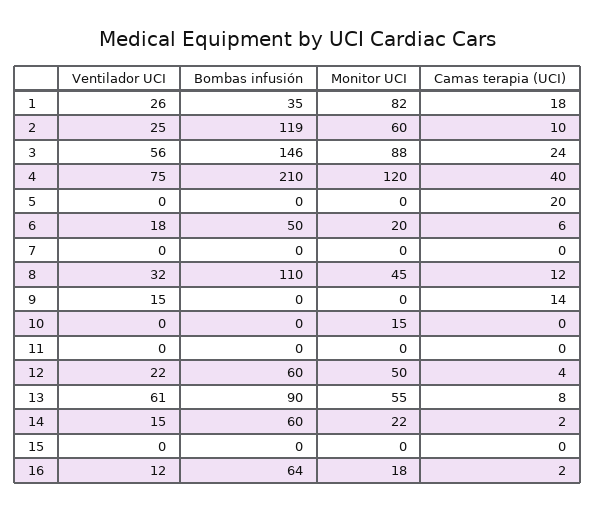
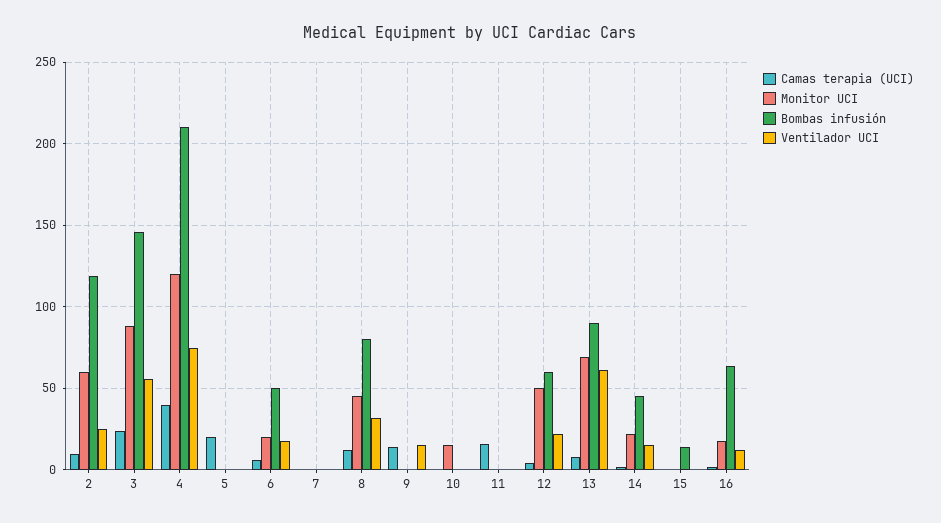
Ventilador UCI, 1: 26 -> none
Bombas infusión, 1: 35 -> none
Monitor UCI, 1: 82 -> none
Camas terapia (UCI), 1: 18 -> none
Bombas infusión, 8: 110 -> 80
Camas terapia (UCI), 11: 0 -> 15
Monitor UCI, 13: 55 -> 70
Bombas infusión, 14: 60 -> 45
Bombas infusión, 15: 0 -> 15

